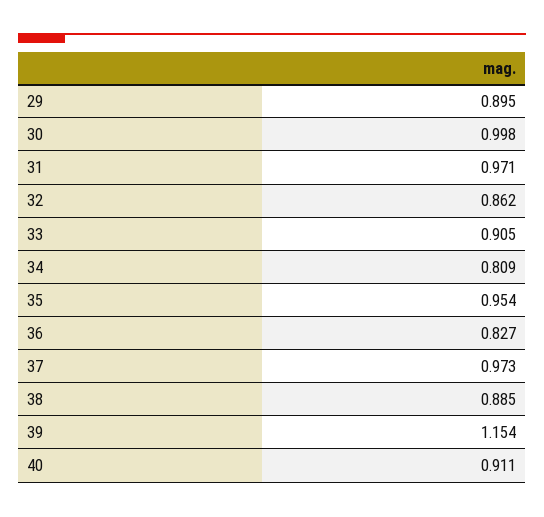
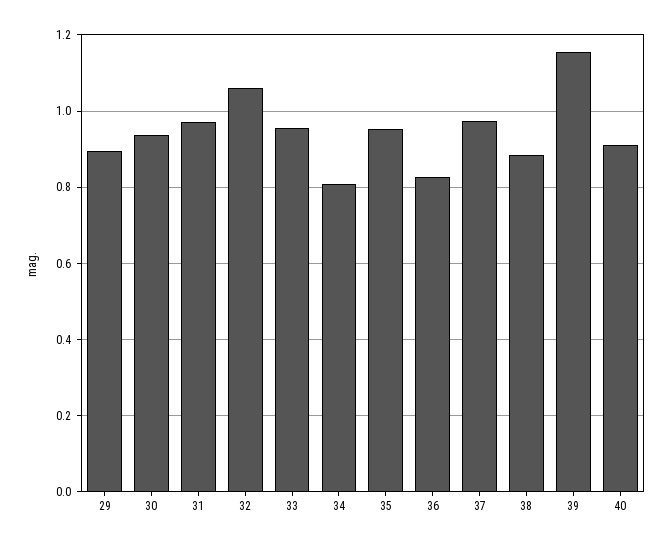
30: 0.998 -> 0.94
32: 0.862 -> 1.06
33: 0.905 -> 0.96

